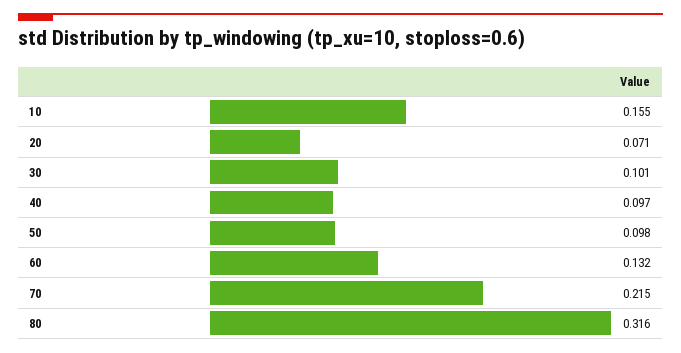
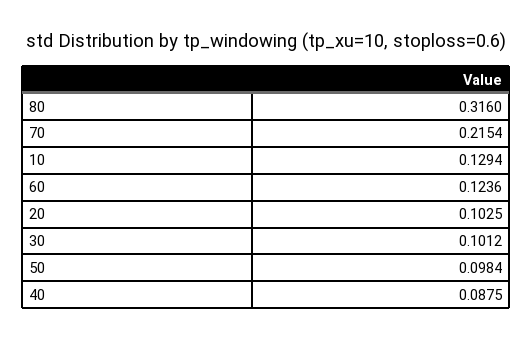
10: 0.155 -> 0.1294
20: 0.071 -> 0.1025
40: 0.097 -> 0.0875
60: 0.132 -> 0.1236

